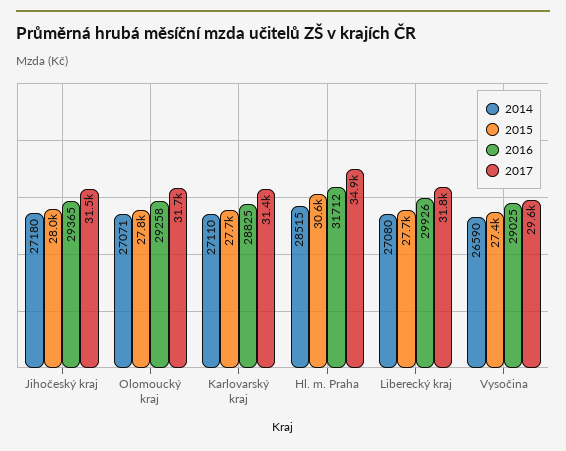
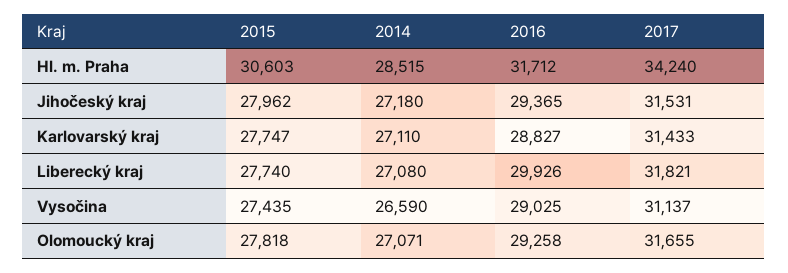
2016, Karlovarský kraj: 28825 -> 28827
2017, Hl. m. Praha: 34900 -> 34240
2017, Vysočina: 29600 -> 31137

